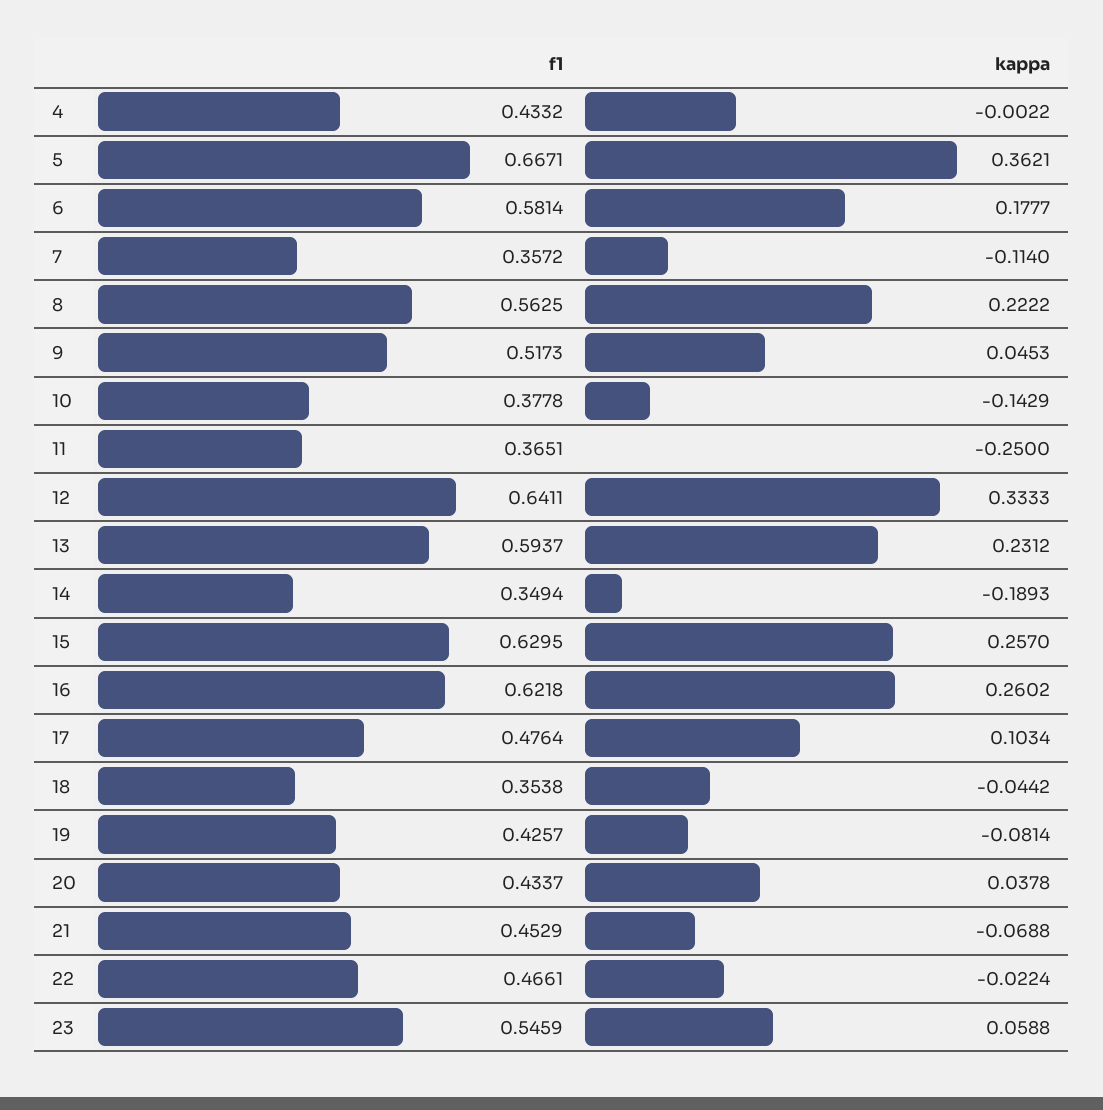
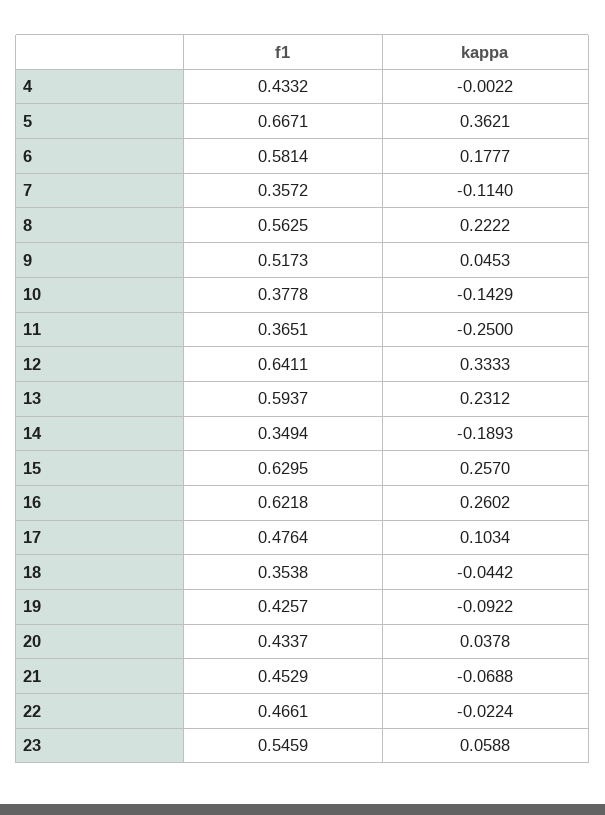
kappa, 19: -0.0814 -> -0.0922

